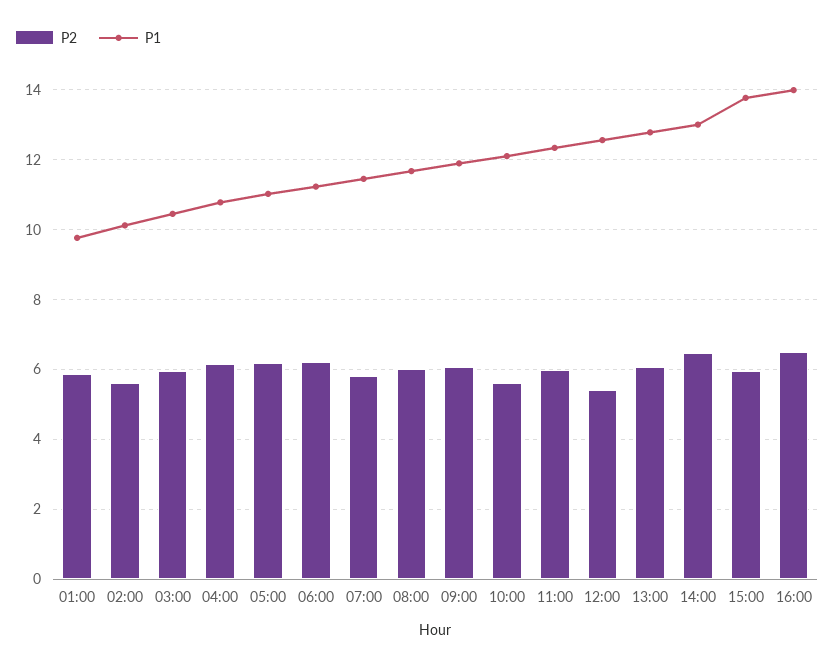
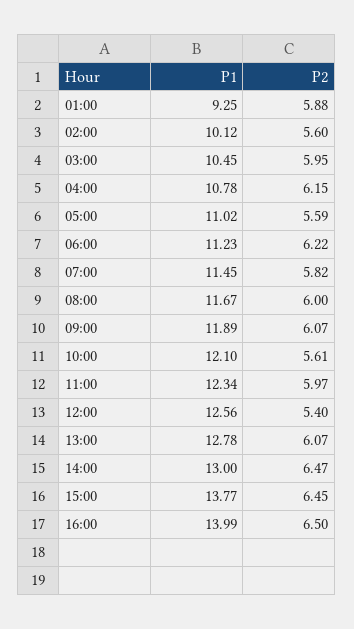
P1, 01:00: 9.8 -> 9.25
P2, 05:00: 6.2 -> 5.59
P2, 15:00: 6 -> 6.45

